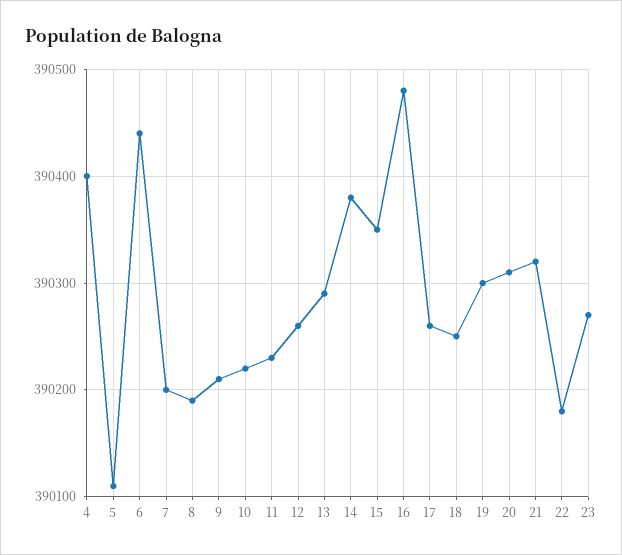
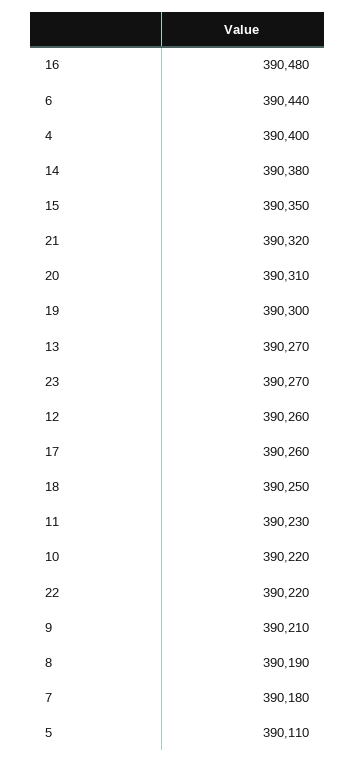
7: 390200 -> 390180
13: 390290 -> 390270
22: 390180 -> 390220

